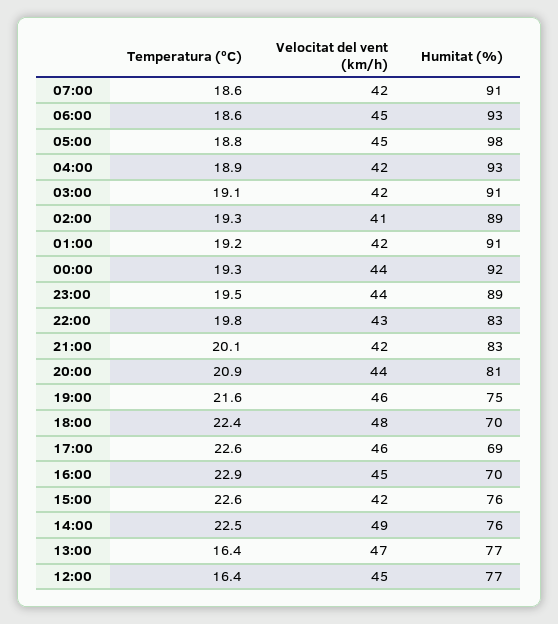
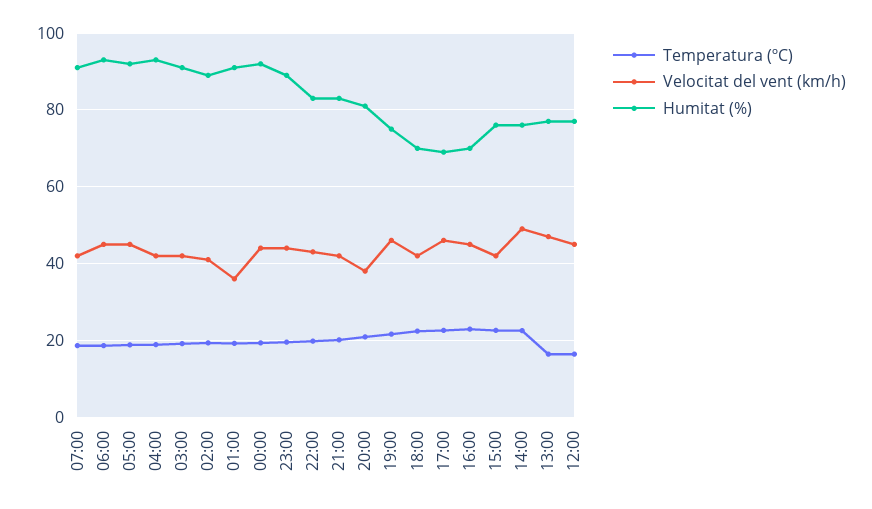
Humitat (%), 05:00: 98 -> 92
Velocitat del vent (km/h), 01:00: 42 -> 36
Velocitat del vent (km/h), 20:00: 44 -> 38
Velocitat del vent (km/h), 18:00: 48 -> 42

